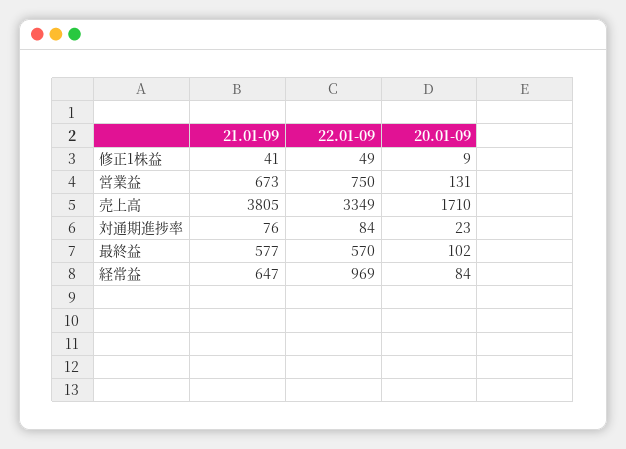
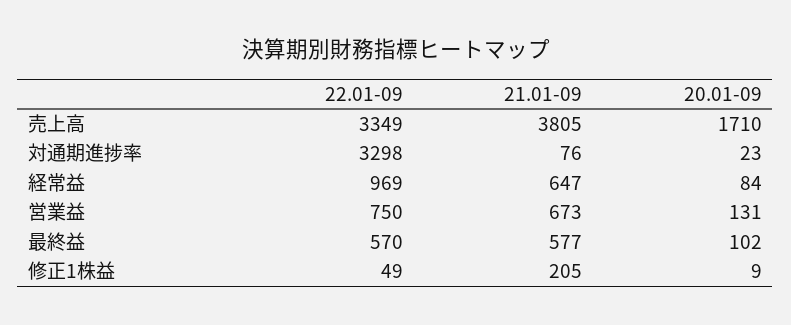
21.01-09, 修正1株益: 41 -> 205
22.01-09, 対通期進捗率: 84 -> 3298

